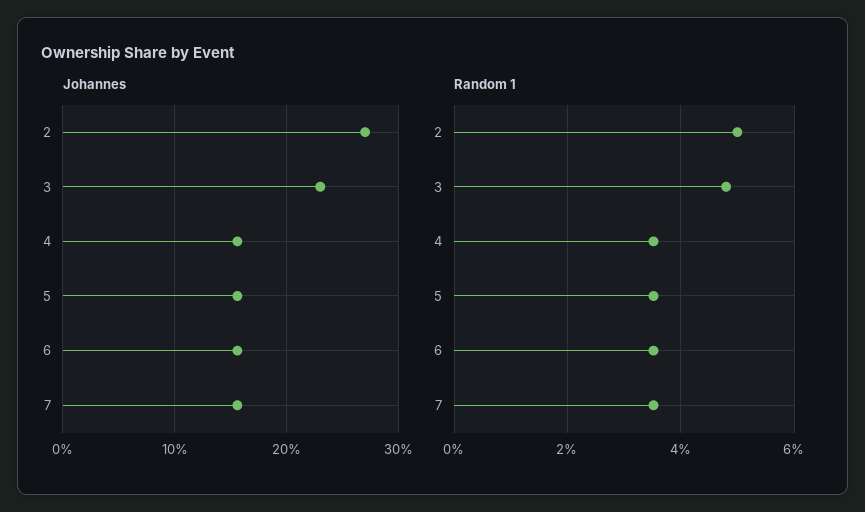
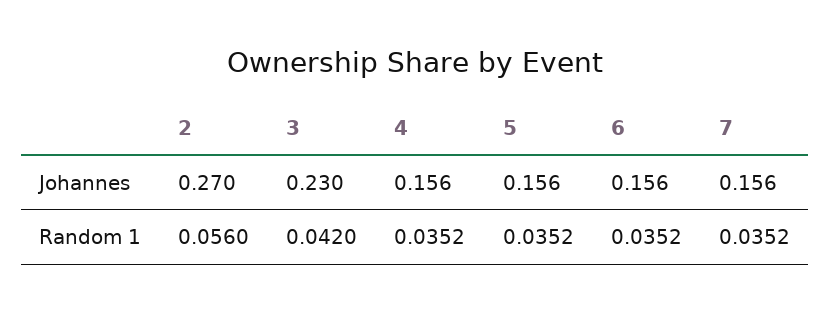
Random 1, 2: 0.05 -> 0.056
Random 1, 3: 0.048 -> 0.042

